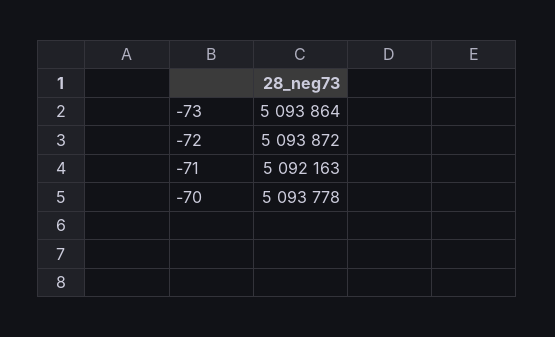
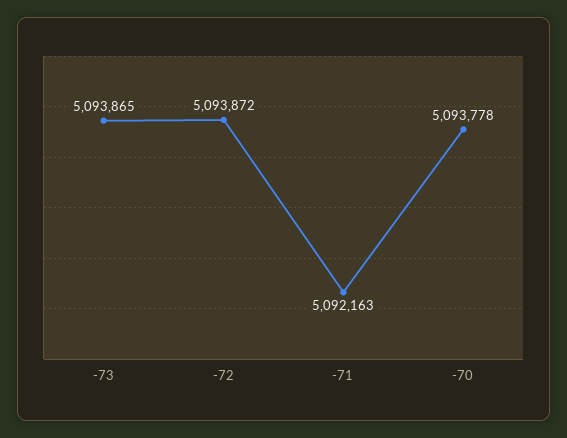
-73: 5093864 -> 5093865

